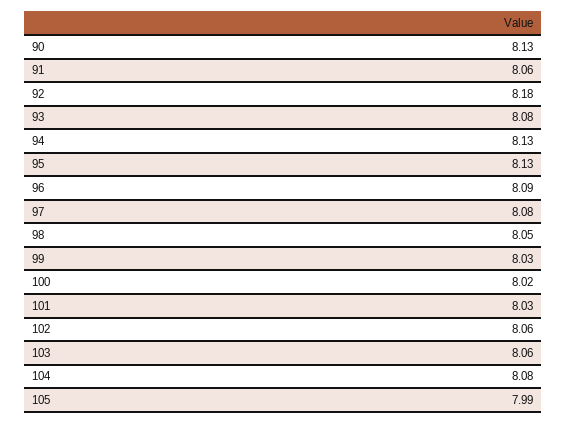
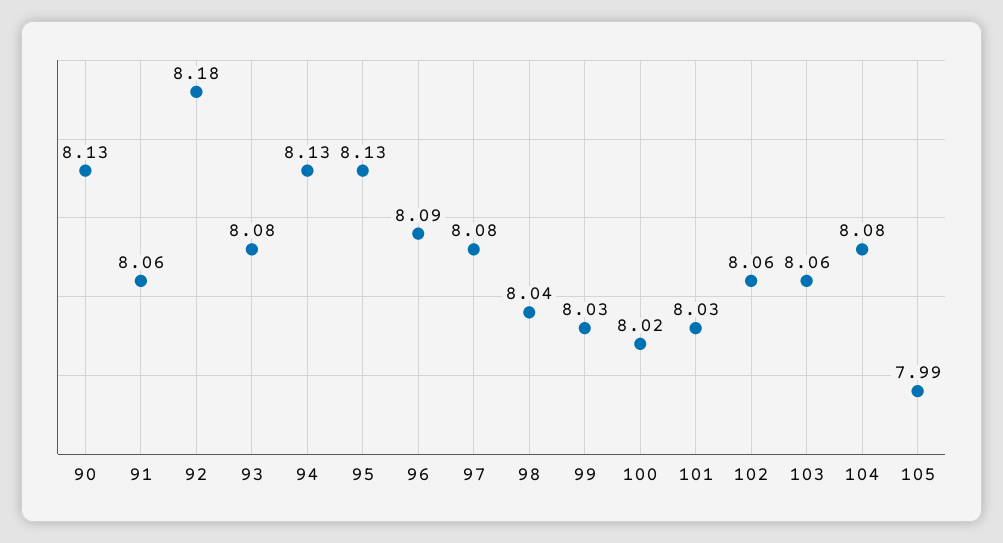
98: 8.05 -> 8.04

